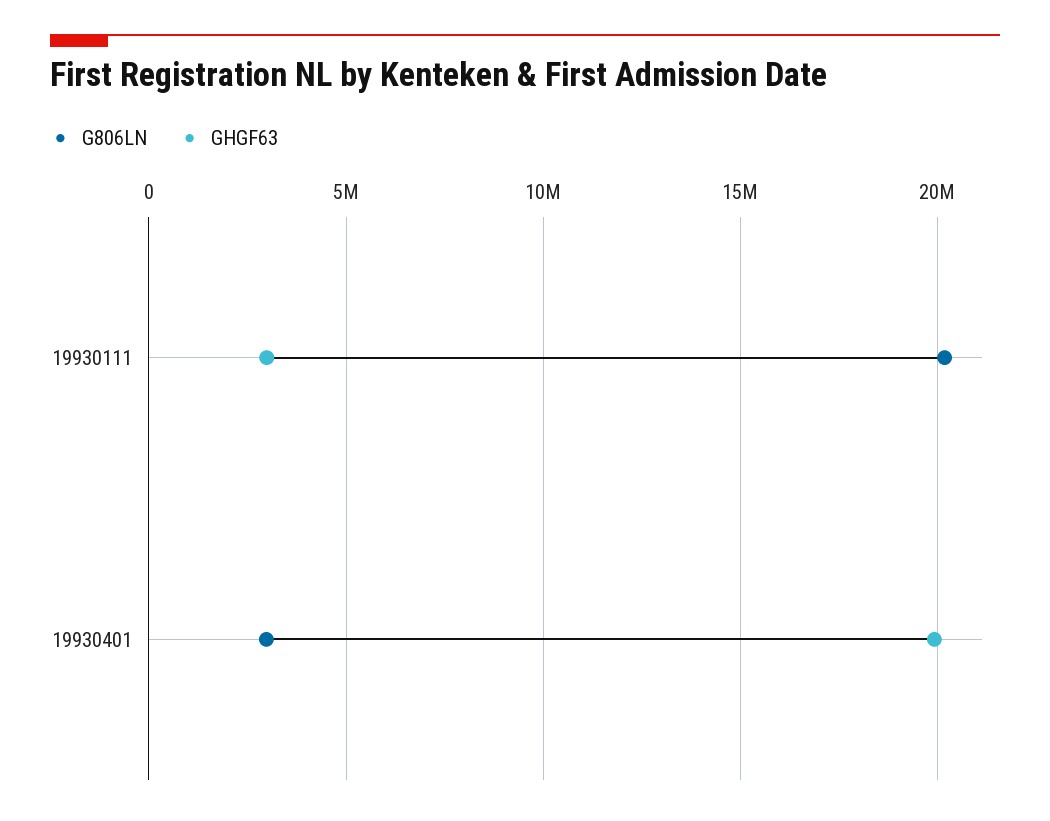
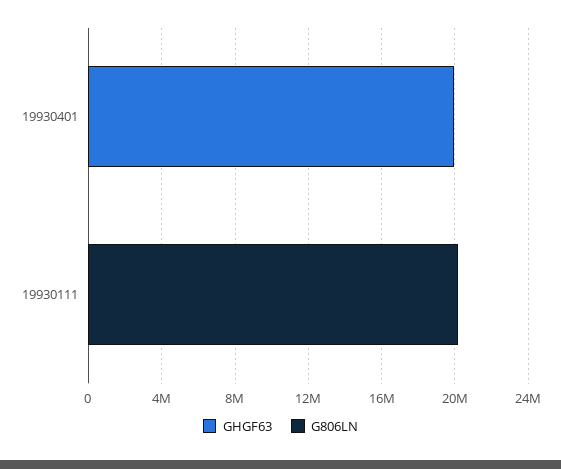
GHGF63, 19930111: 3000000 -> 0
G806LN, 19930401: 3000000 -> 0

